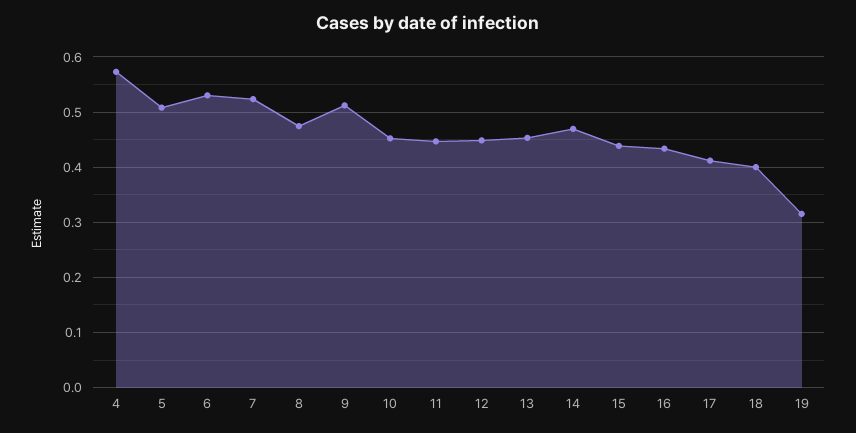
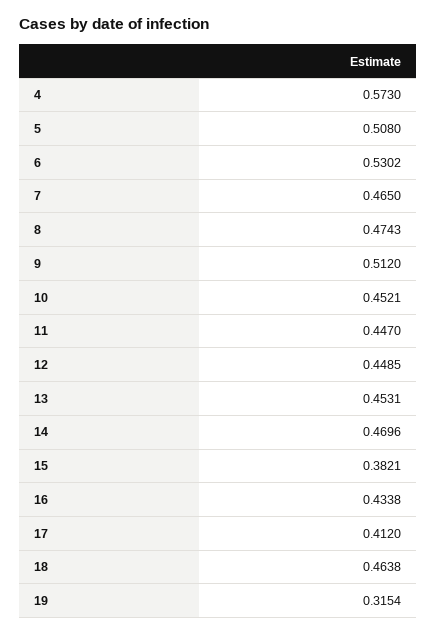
7: 0.52 -> 0.465
15: 0.44 -> 0.3821
18: 0.4 -> 0.4638

